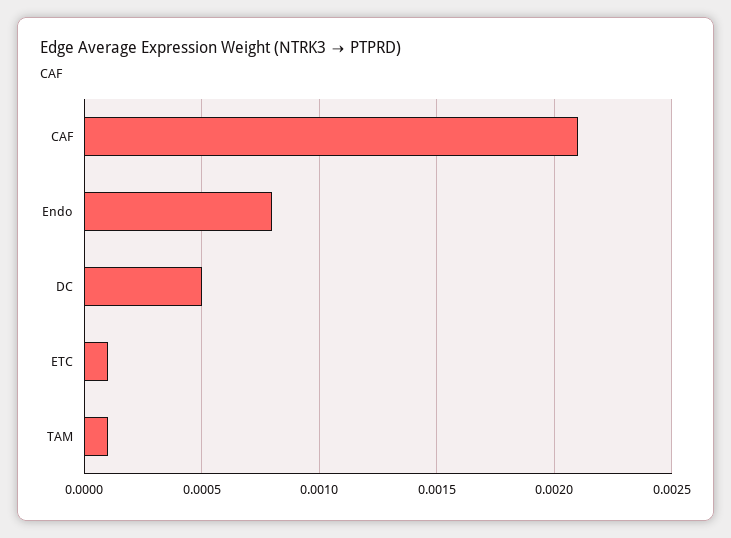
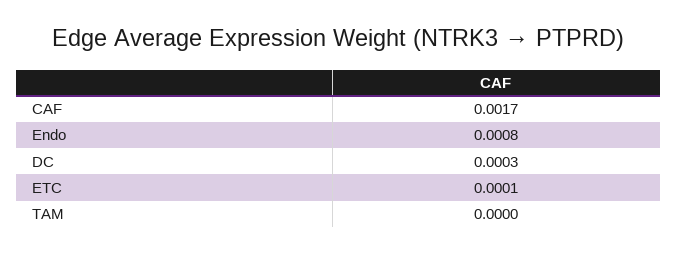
CAF: 0.0021 -> 0.0017
DC: 0.0005 -> 0.0003
TAM: 0.0001 -> 0

